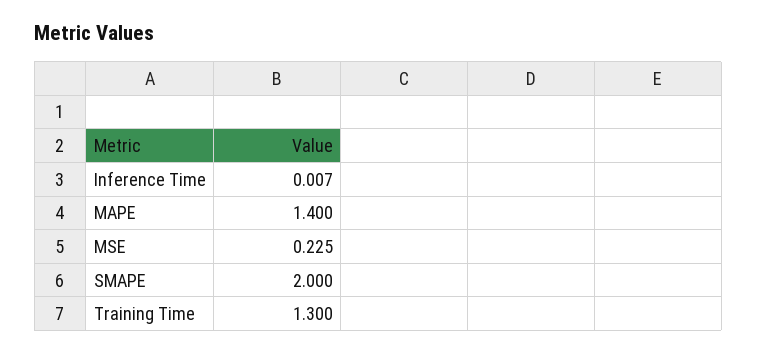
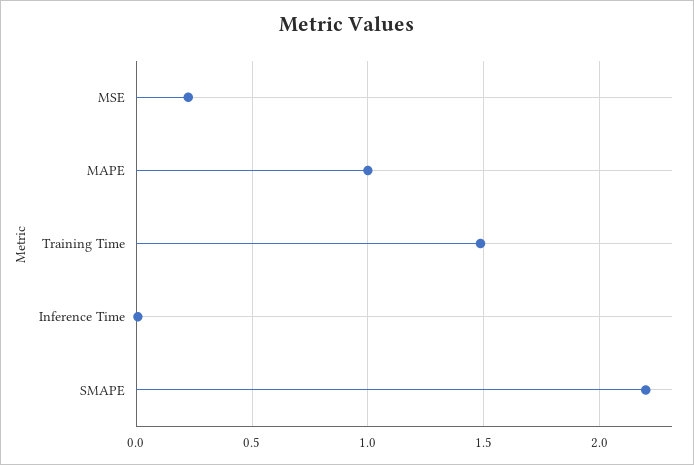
MAPE: 1.4 -> 1
SMAPE: 2 -> 2.2
Training Time: 1.3 -> 1.5

